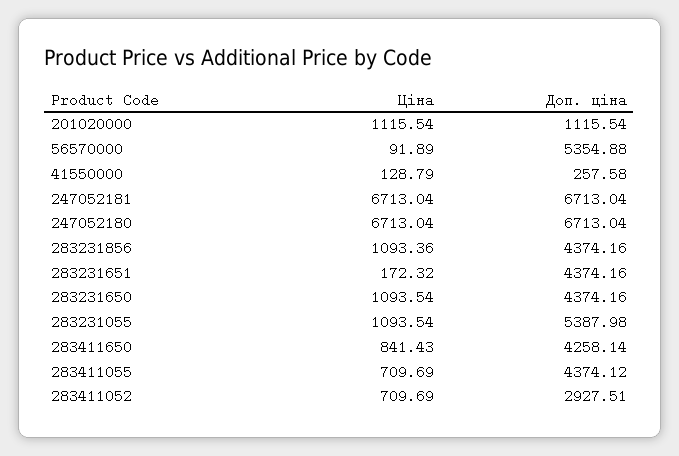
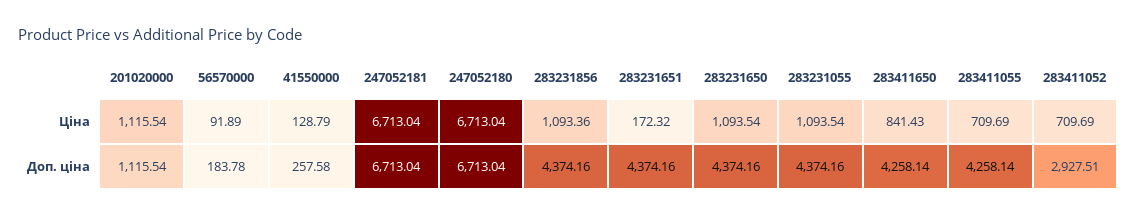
Доп. ціна, 56570000: 5354.88 -> 183.78
Доп. ціна, 283231055: 5387.98 -> 4374.16
Доп. ціна, 283411055: 4374.12 -> 4258.14

